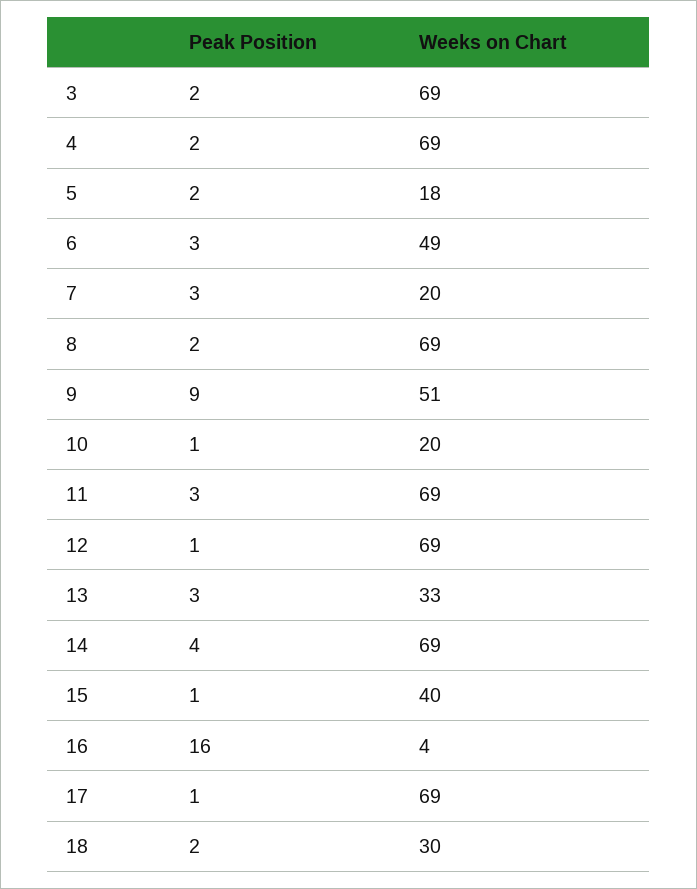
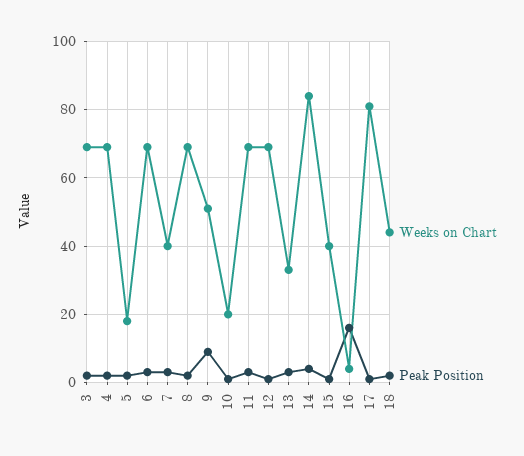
Weeks on Chart, 6: 49 -> 70
Weeks on Chart, 7: 20 -> 40
Weeks on Chart, 14: 69 -> 85
Weeks on Chart, 17: 69 -> 80
Weeks on Chart, 18: 30 -> 45

